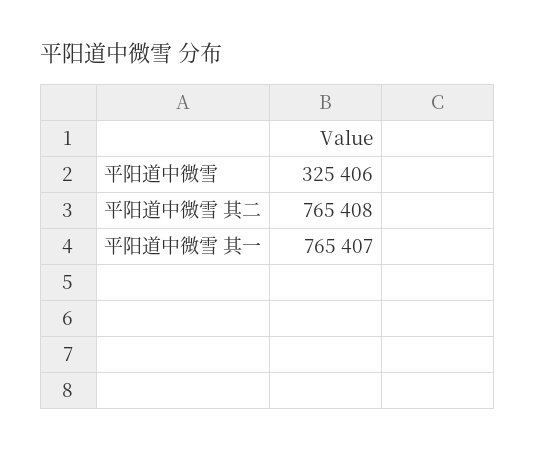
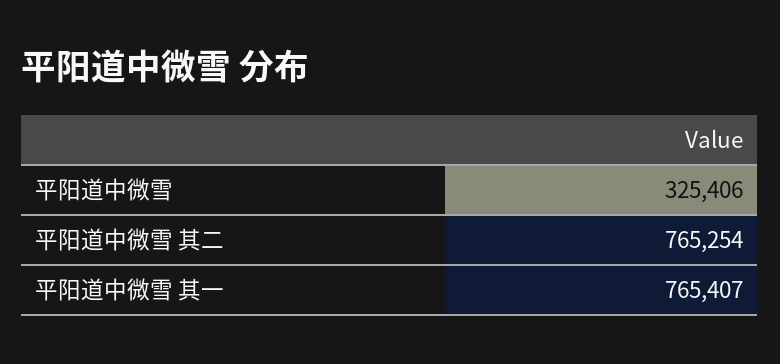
平阳道中微雪 其二: 765408 -> 765254

